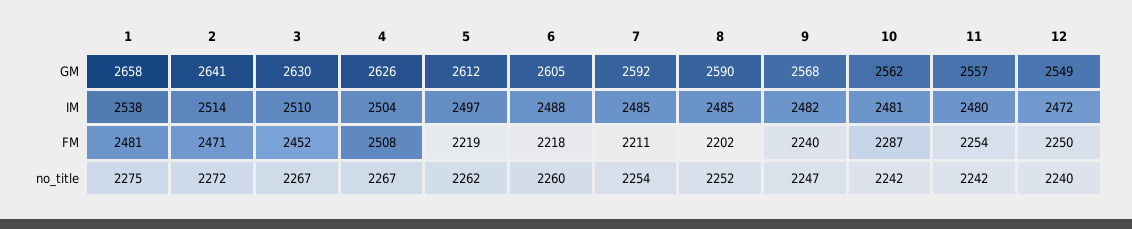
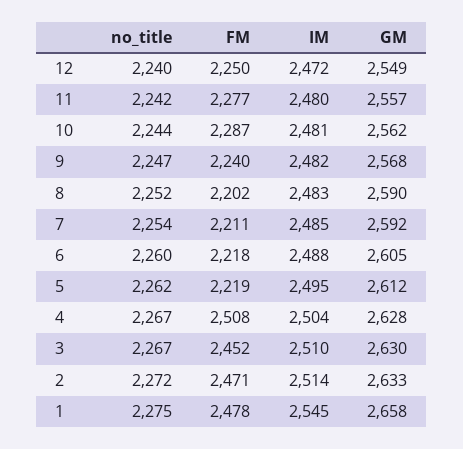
2, GM: 2641 -> 2633
4, GM: 2626 -> 2628
1, IM: 2538 -> 2545
5, IM: 2497 -> 2495
8, IM: 2485 -> 2483
1, FM: 2481 -> 2478
11, FM: 2254 -> 2277
10, no_title: 2242 -> 2244

